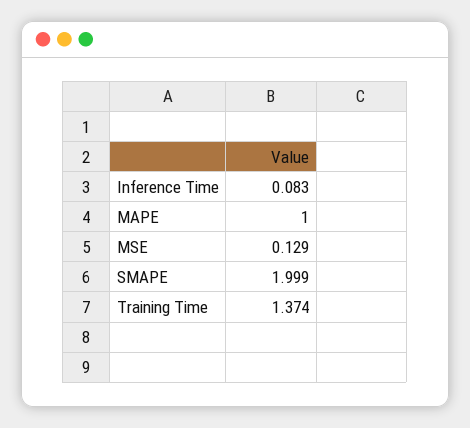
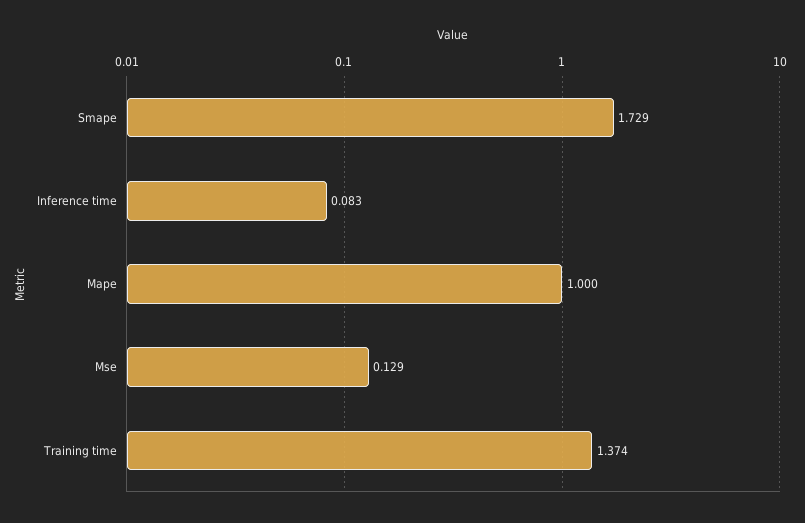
SMAPE: 1.999 -> 1.729

